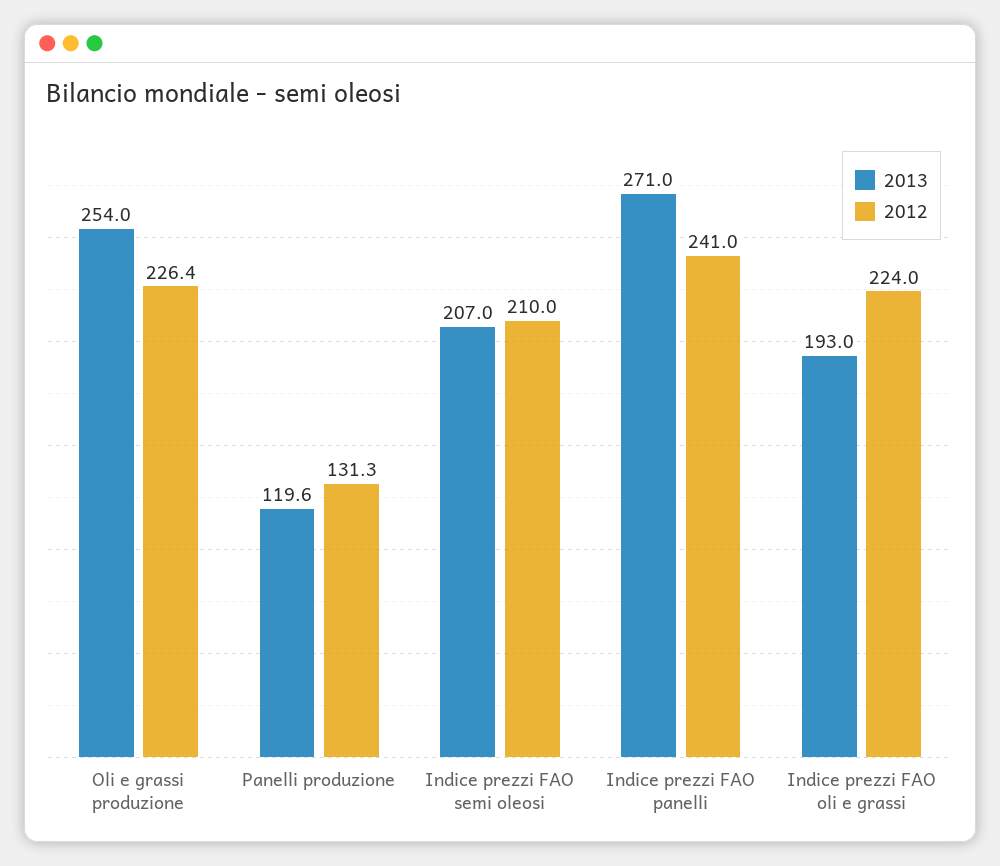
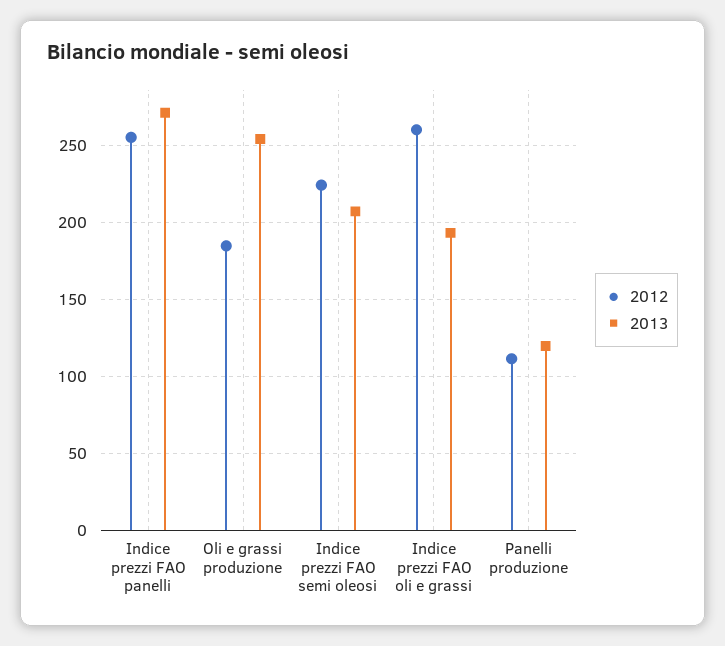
2012, Oli e grassi produzione: 226.4 -> 185
2012, Panelli produzione: 131.3 -> 110
2012, Indice prezzi FAO semi oleosi: 210 -> 225
2012, Indice prezzi FAO panelli: 241 -> 255
2012, Indice prezzi FAO oli e grassi: 224 -> 260

